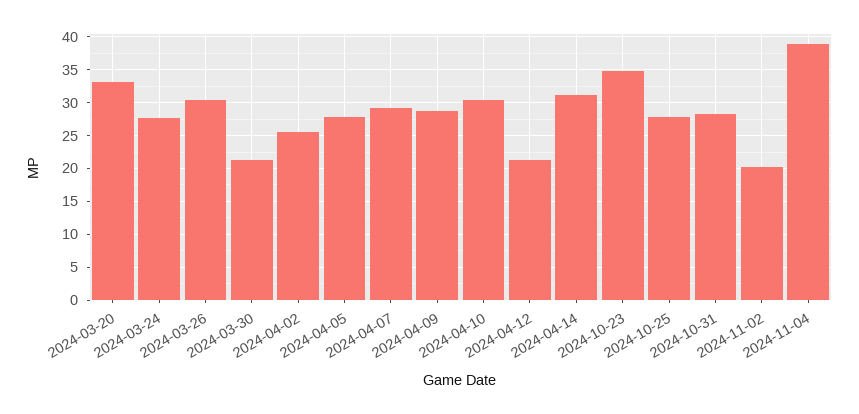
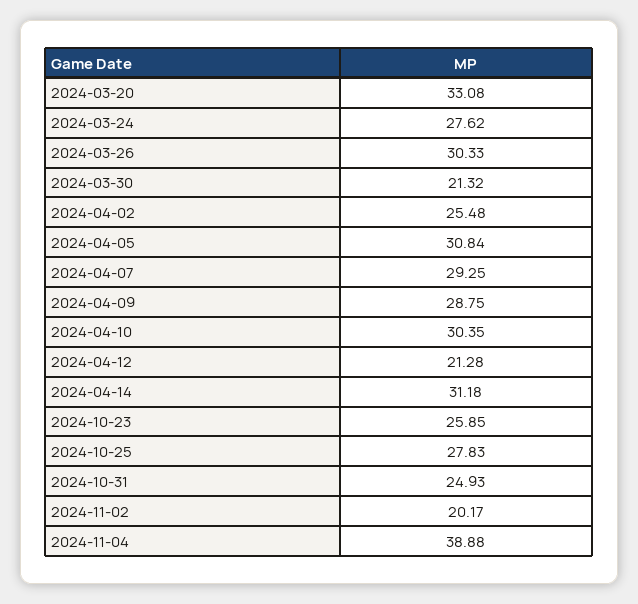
2024-04-05: 28 -> 30.84
2024-10-23: 35 -> 25.85
2024-10-31: 28 -> 24.93

